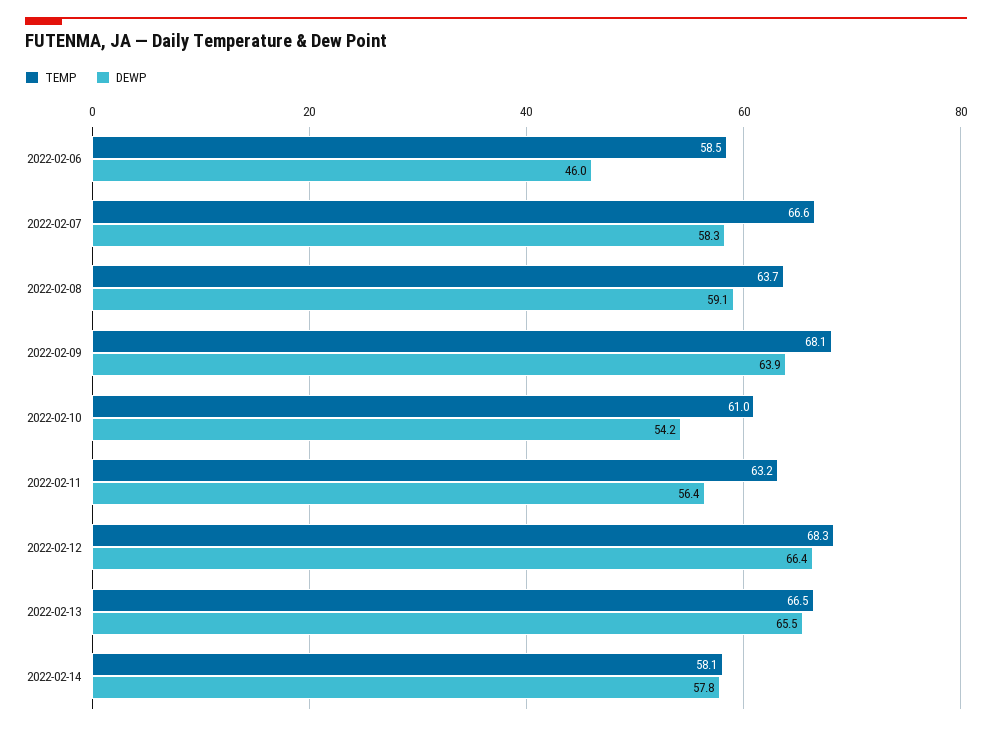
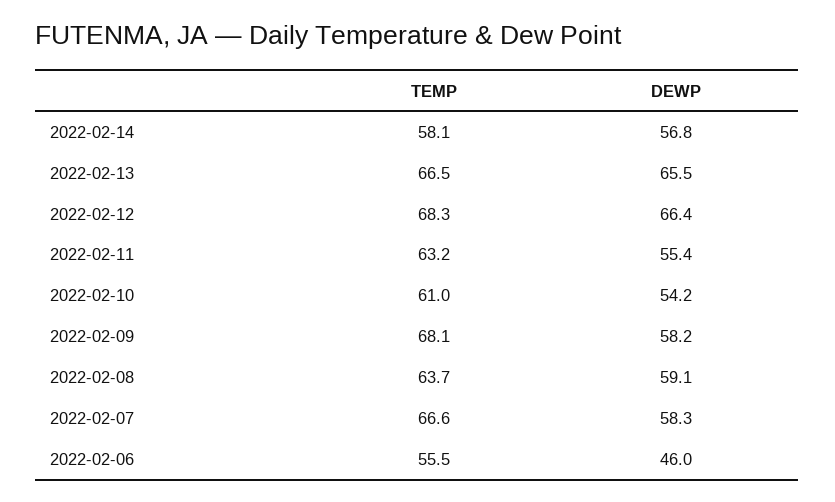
TEMP, 2022-02-06: 58.5 -> 55.5
DEWP, 2022-02-09: 63.9 -> 58.2
DEWP, 2022-02-11: 56.4 -> 55.4
DEWP, 2022-02-14: 57.8 -> 56.8

